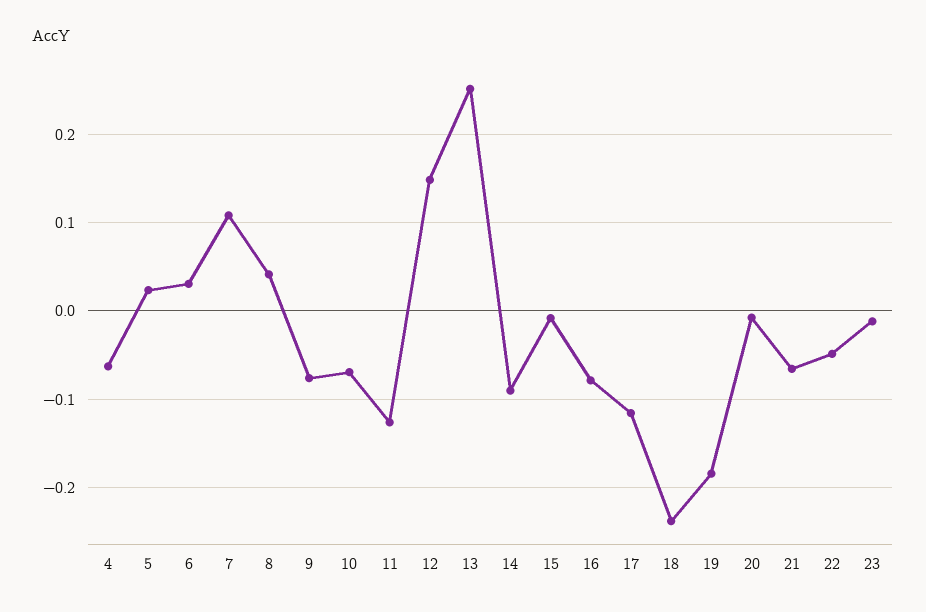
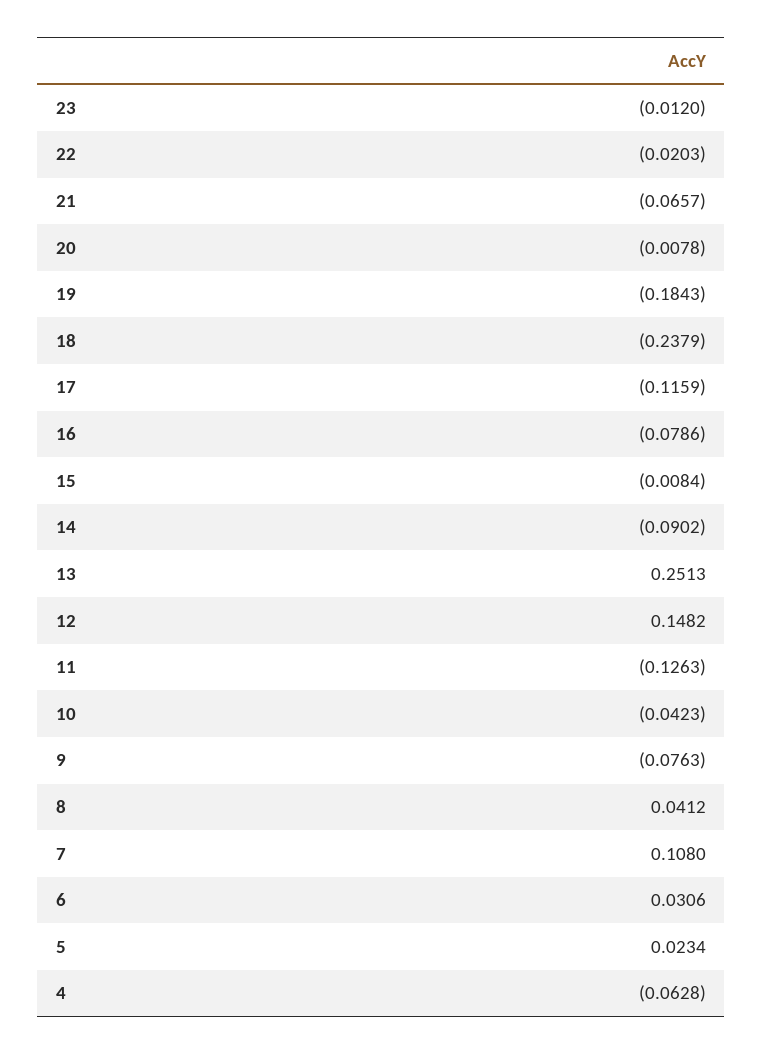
10: -0.07 -> -0.0423
22: -0.05 -> -0.0203

